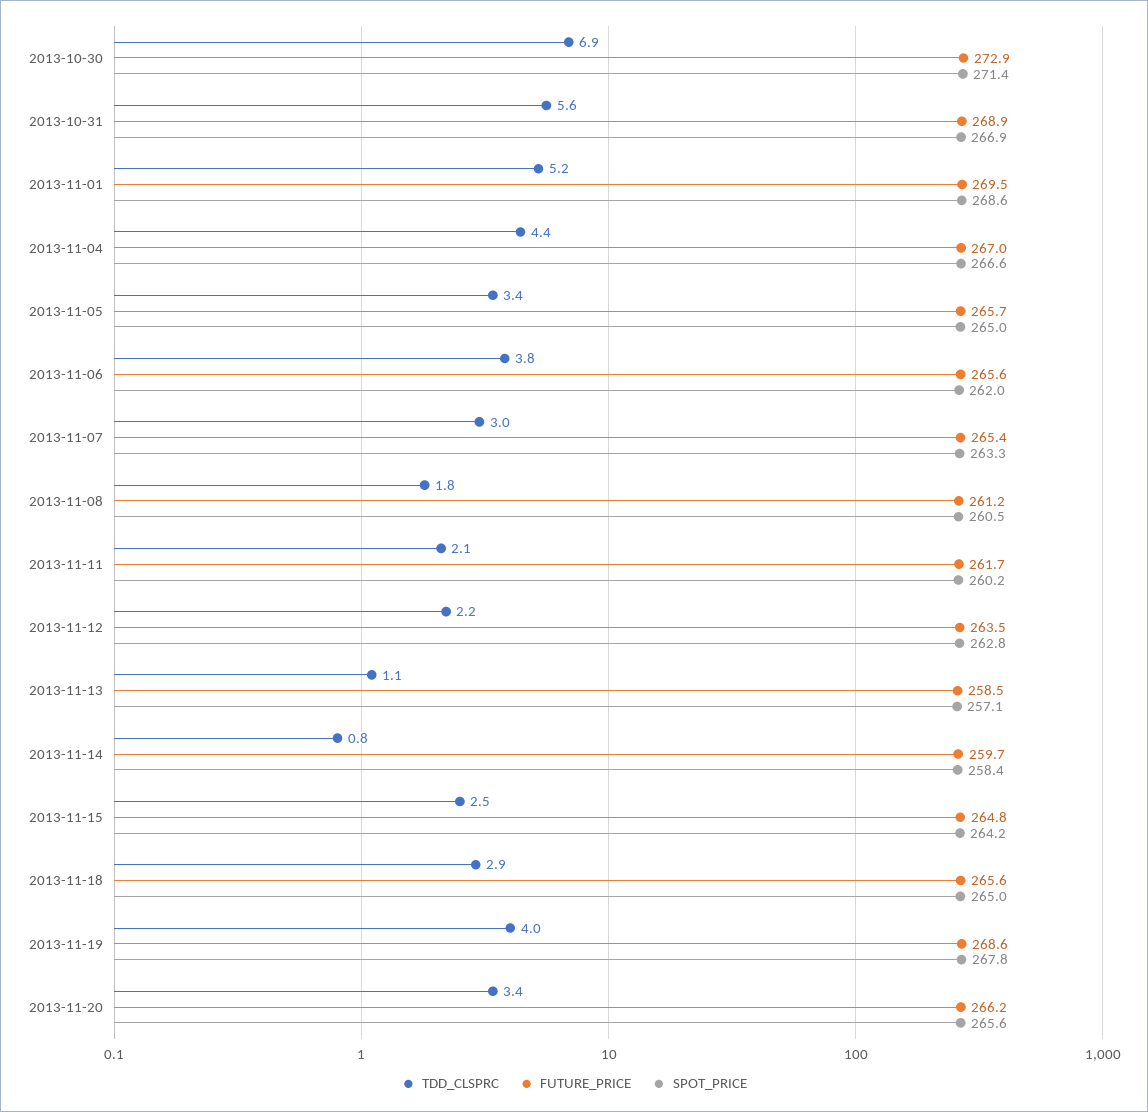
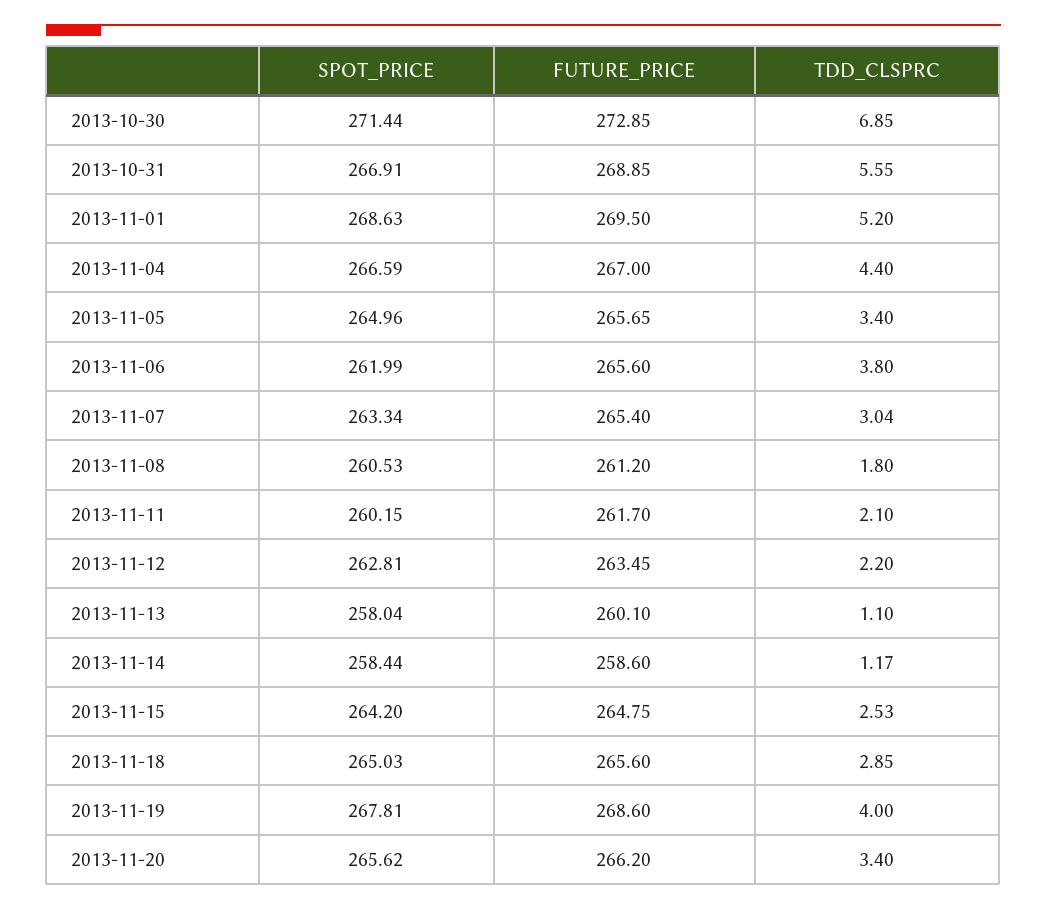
FUTURE_PRICE, 2013-11-13: 258.5 -> 260.1
SPOT_PRICE, 2013-11-13: 257.1 -> 258.04
TDD_CLSPRC, 2013-11-14: 0.8 -> 1.17
FUTURE_PRICE, 2013-11-14: 259.7 -> 258.6

